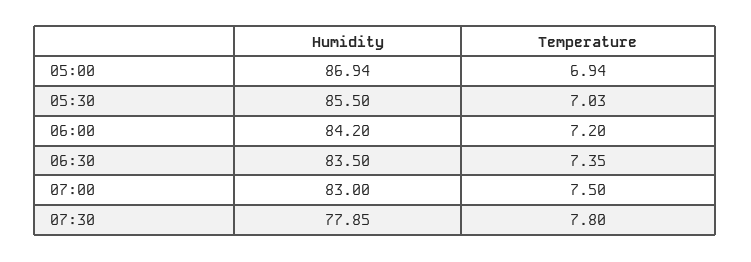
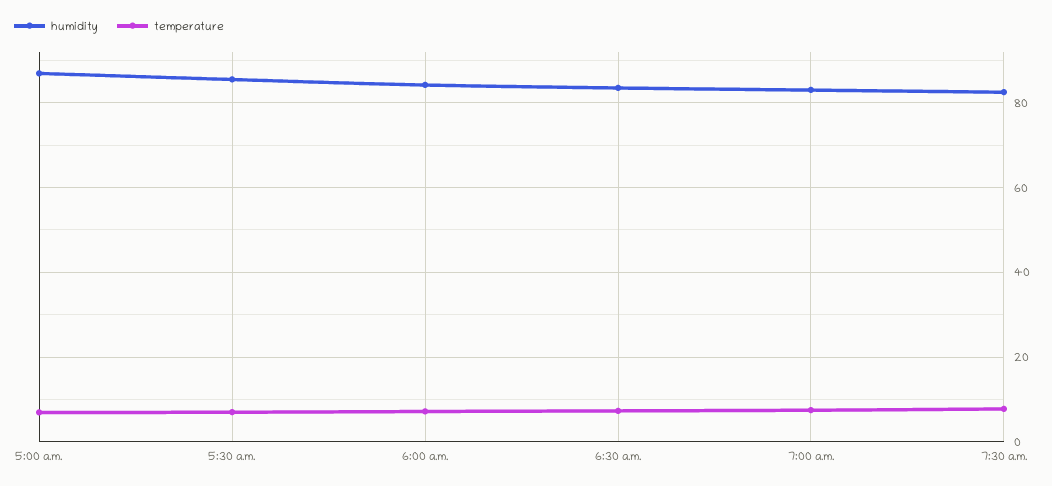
Humidity, 07:30: 77.85 -> 82

